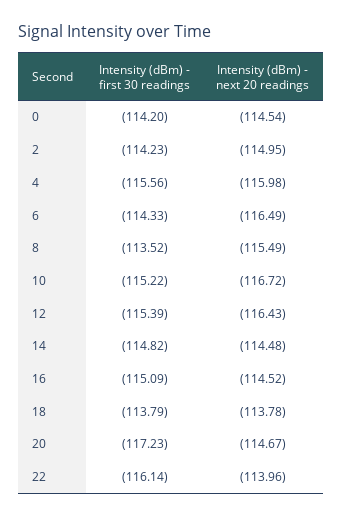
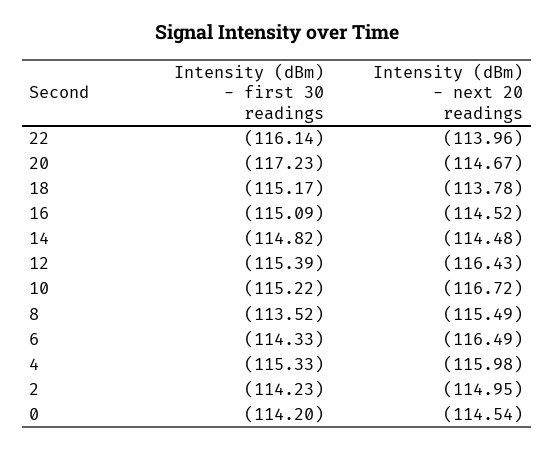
Intensity (dBm) - first 30 readings, 4: -115.56 -> -115.33
Intensity (dBm) - first 30 readings, 18: -113.79 -> -115.17

